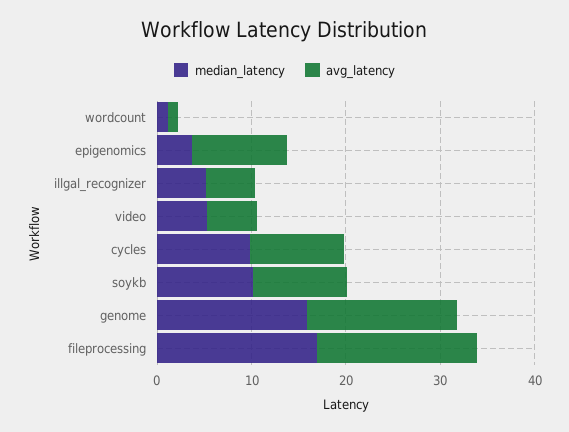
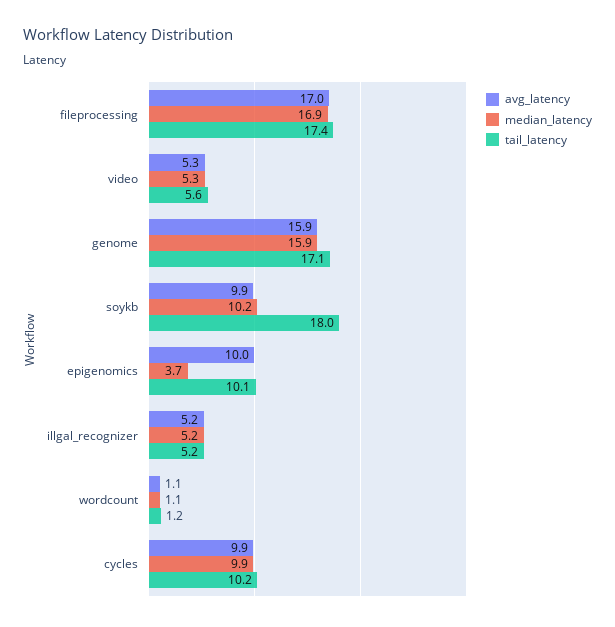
tail_latency, fileprocessing: none -> 17.4
tail_latency, video: none -> 5.6
tail_latency, genome: none -> 17.1
tail_latency, soykb: none -> 18
tail_latency, epigenomics: none -> 10.1
tail_latency, illgal_recognizer: none -> 5.2
tail_latency, wordcount: none -> 1.2
tail_latency, cycles: none -> 10.2

